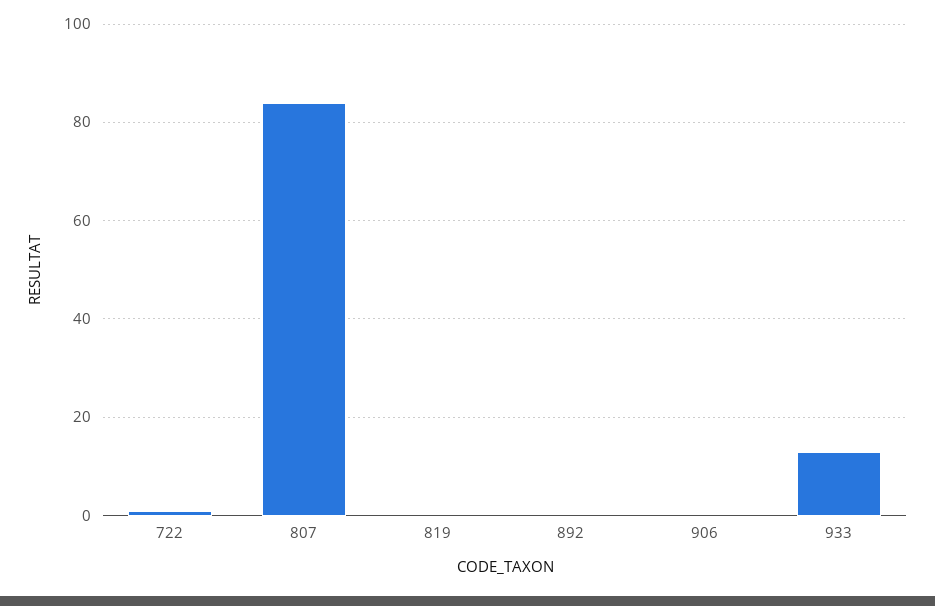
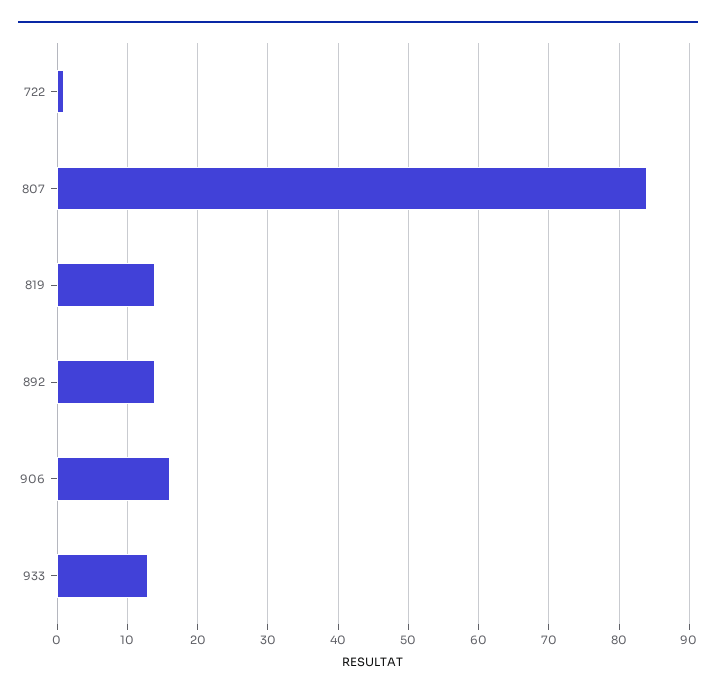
819: 0 -> 14
892: 0 -> 14
906: 0 -> 16

